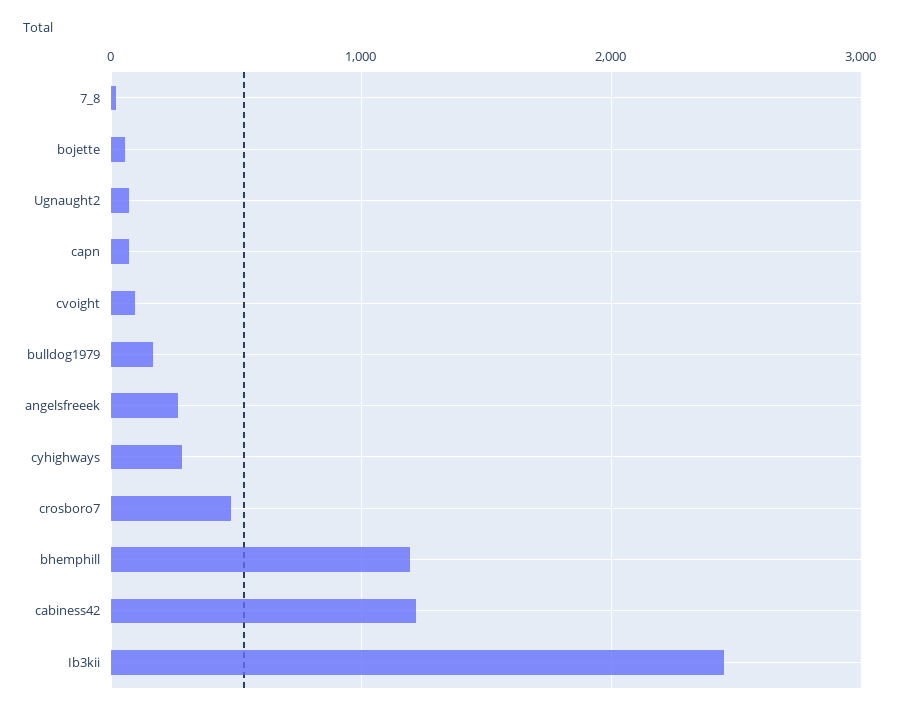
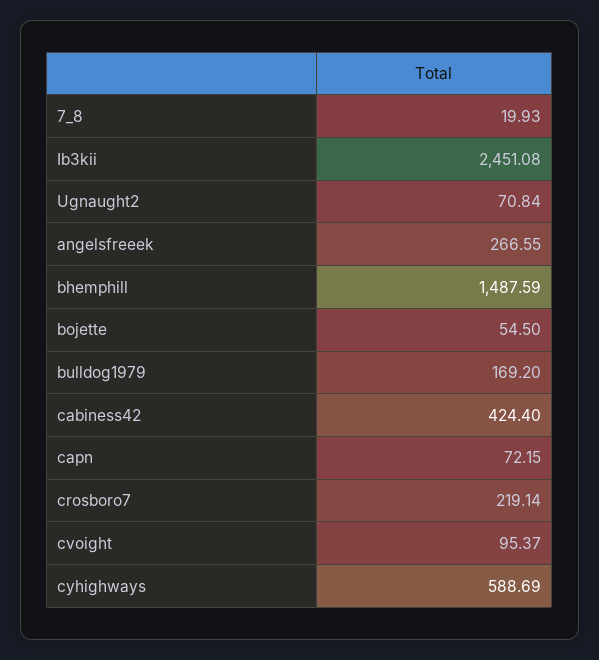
cyhighways: 300 -> 588.69
crosboro7: 500 -> 219.14
bhemphill: 1200 -> 1487.59
cabiness42: 1200 -> 424.4

